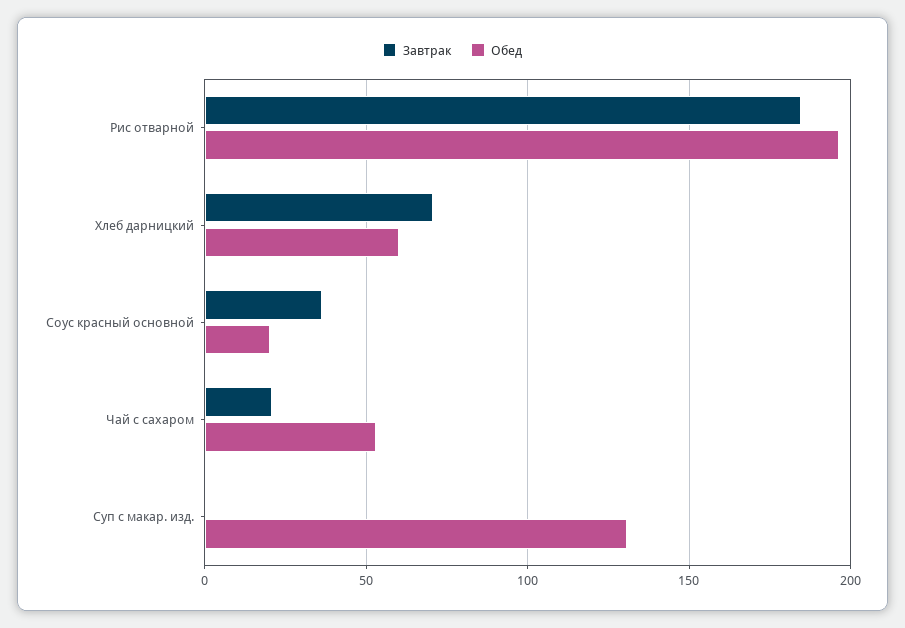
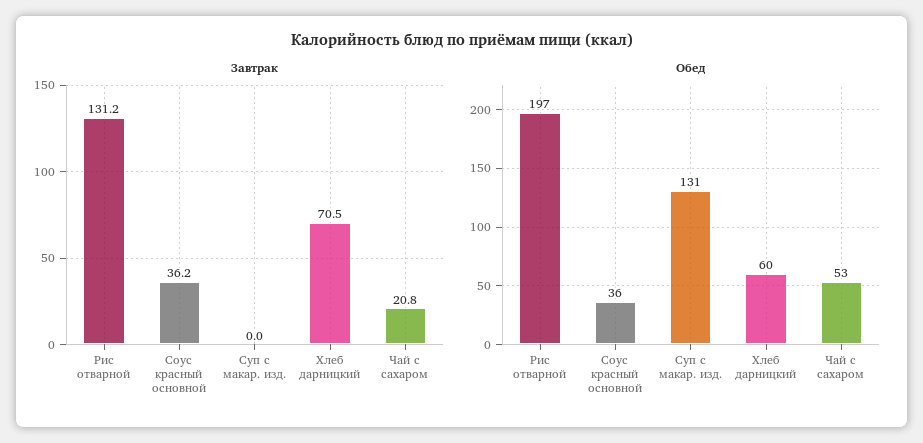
Завтрак, Рис отварной: 185 -> 131.2
Обед, Соус красный основной: 20 -> 36

